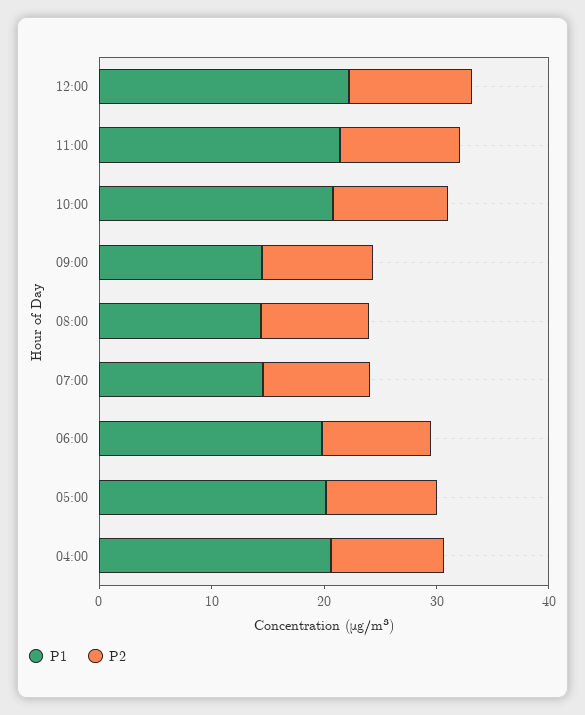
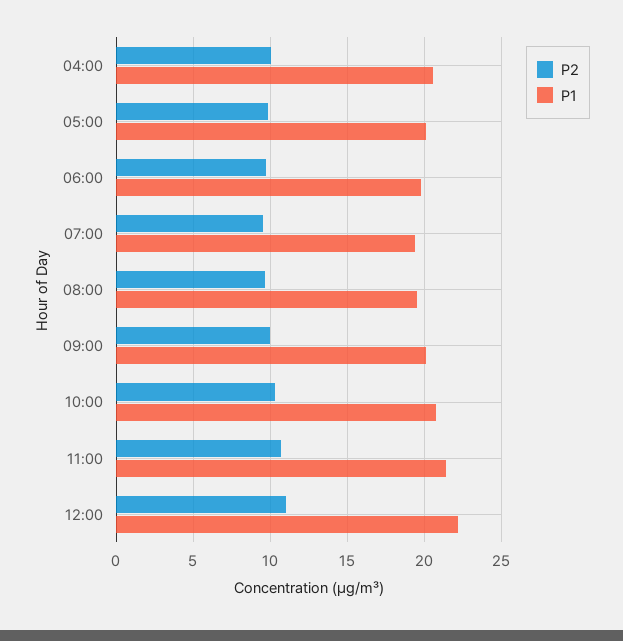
P1, 09:00: 14 -> 20
P1, 08:00: 14 -> 19.5
P1, 07:00: 14 -> 19.5

